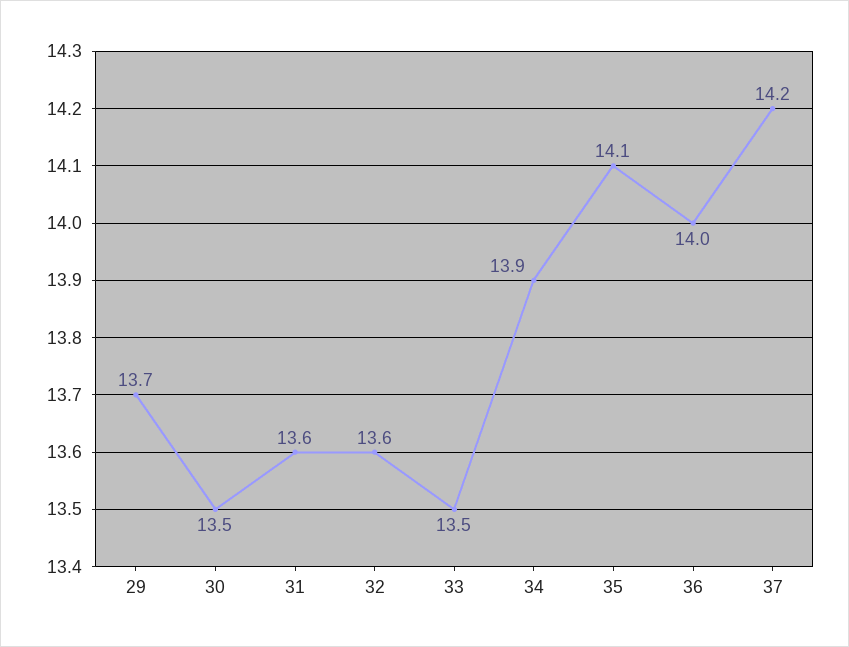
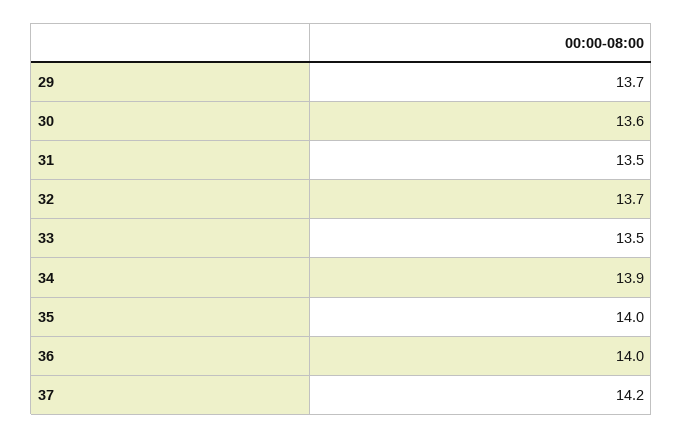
30: 13.5 -> 13.6
31: 13.6 -> 13.5
32: 13.6 -> 13.7
35: 14.1 -> 14

